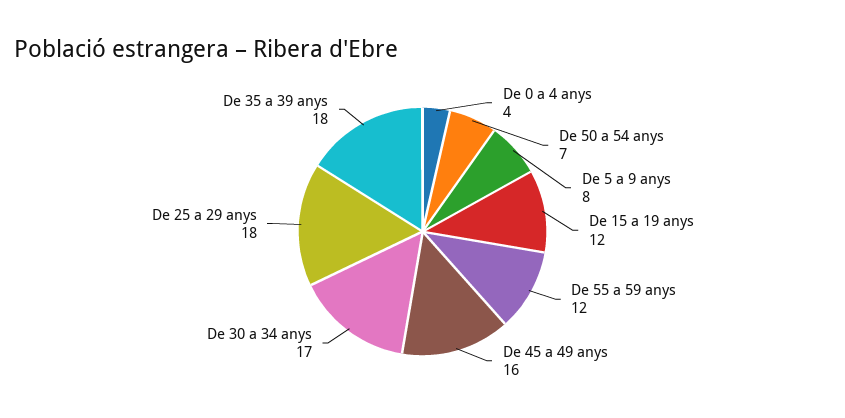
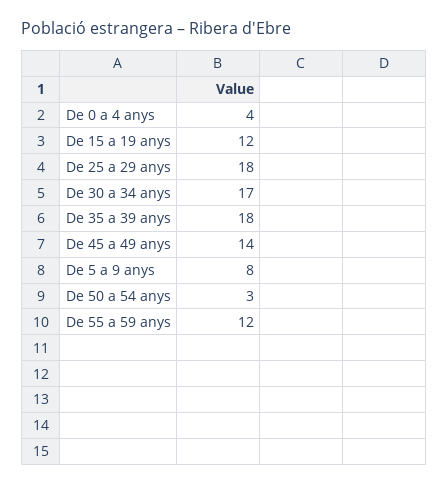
De 50 a 54 anys: 7 -> 3
De 45 a 49 anys: 16 -> 14

